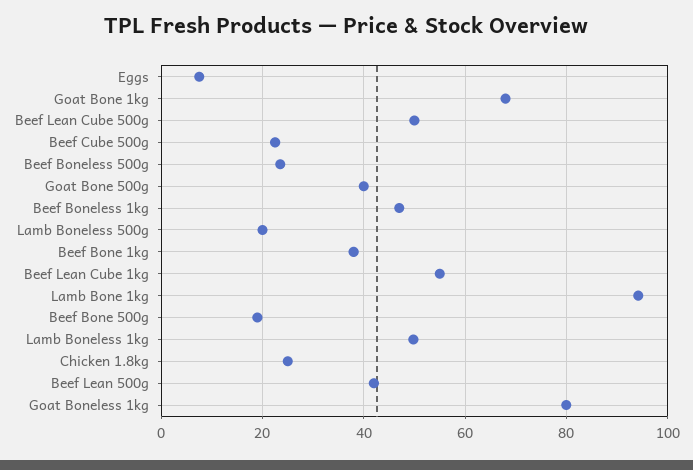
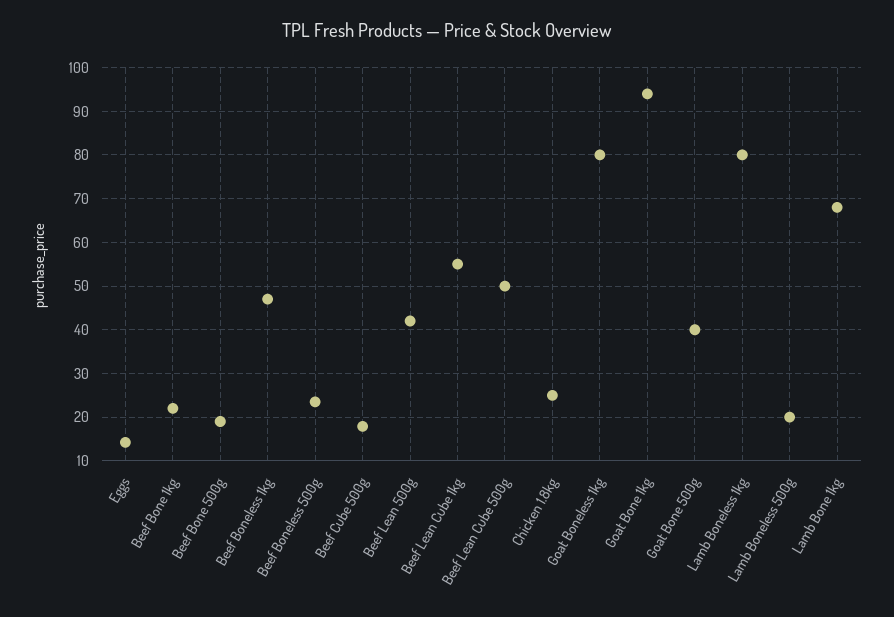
Eggs: 8 -> 14
Goat Bone 1kg: 68 -> 94
Beef Cube 500g: 22 -> 18
Beef Bone 1kg: 38 -> 22
Lamb Bone 1kg: 94 -> 68
Lamb Boneless 1kg: 50 -> 80

